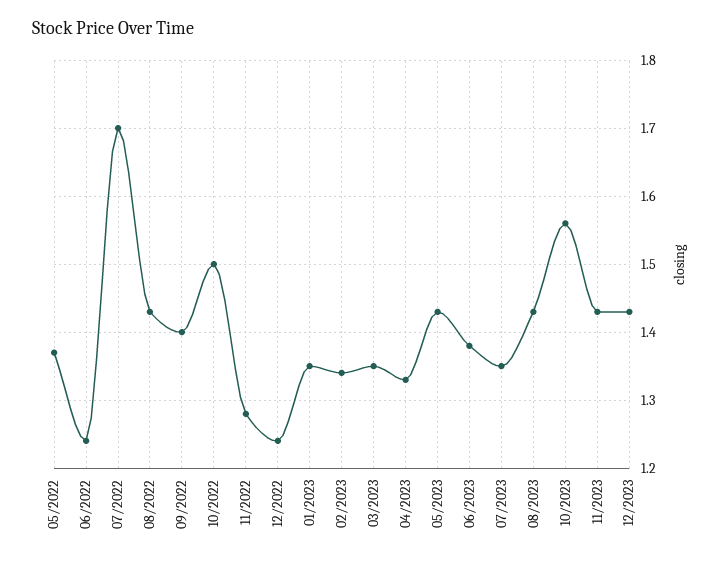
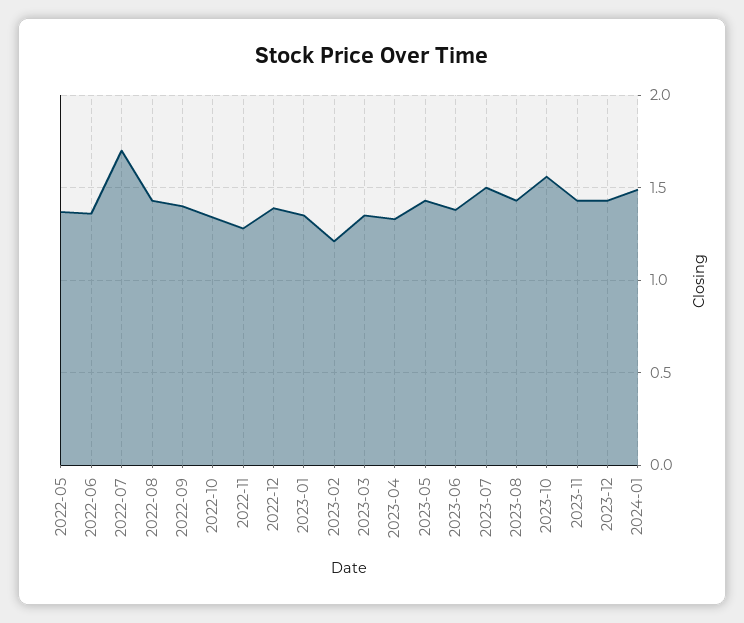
06/2022: 1.24 -> 1.35
10/2022: 1.5 -> 1.35
12/2022: 1.24 -> 1.4
02/2023: 1.34 -> 1.2
07/2023: 1.35 -> 1.5
2024-01: none -> 1.5

